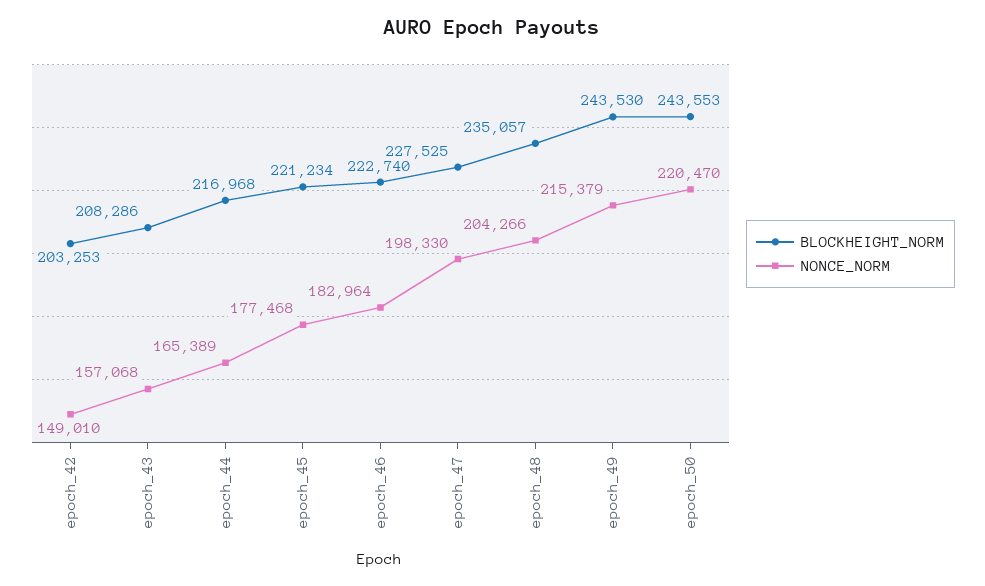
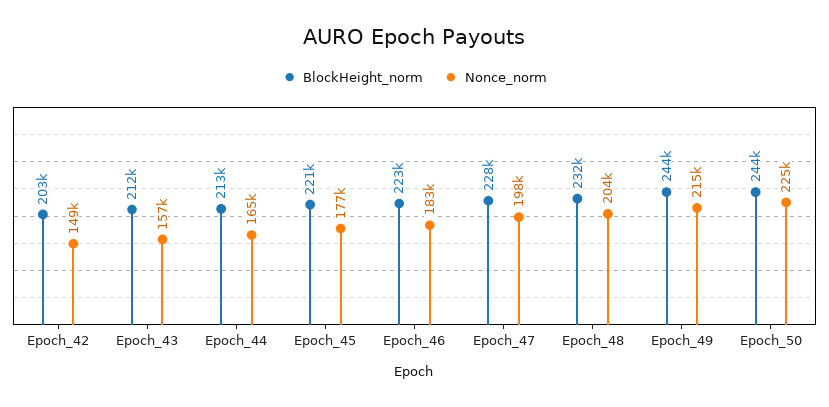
BLOCKHEIGHT_NORM, epoch_43: 208286 -> 212000
BLOCKHEIGHT_NORM, epoch_44: 216968 -> 213000
BLOCKHEIGHT_NORM, epoch_48: 235057 -> 232000
NONCE_NORM, epoch_50: 220470 -> 225000

